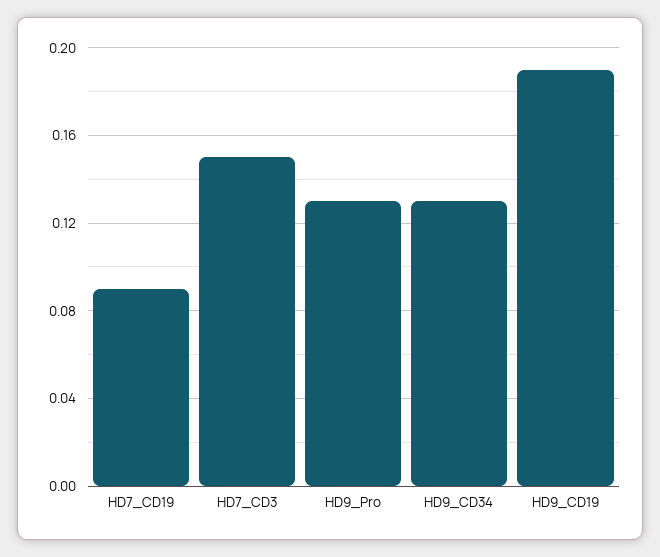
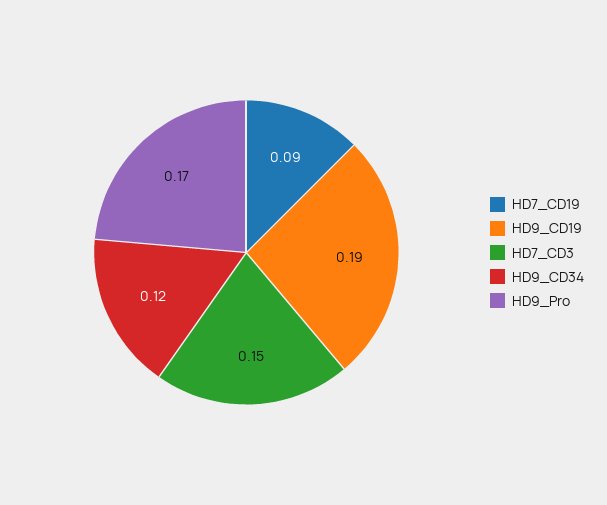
HD9_Pro: 0.13 -> 0.17
HD9_CD34: 0.13 -> 0.12

